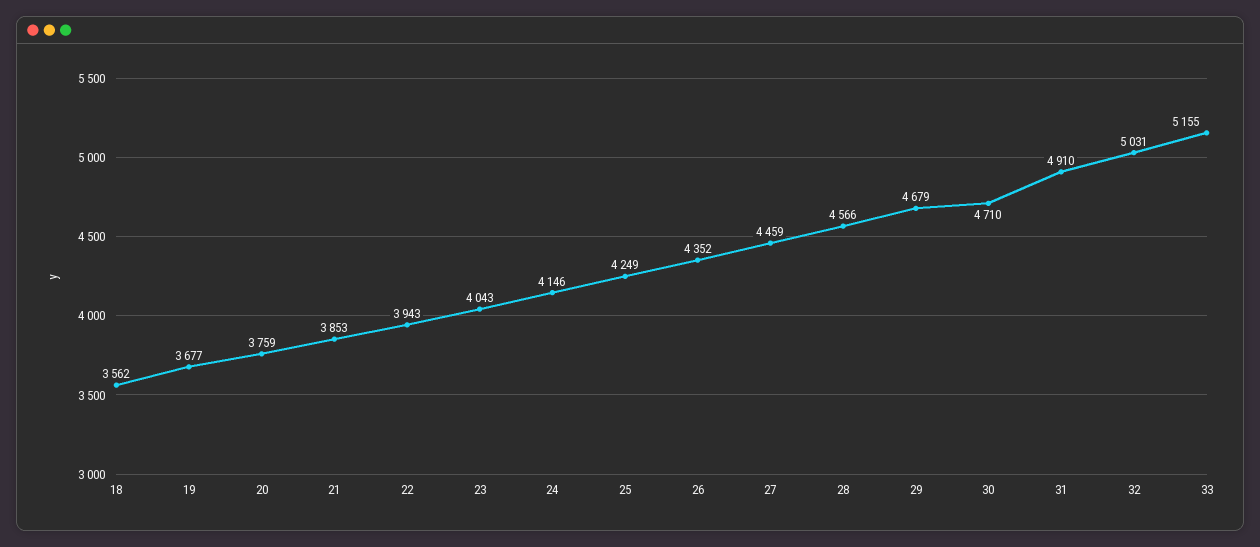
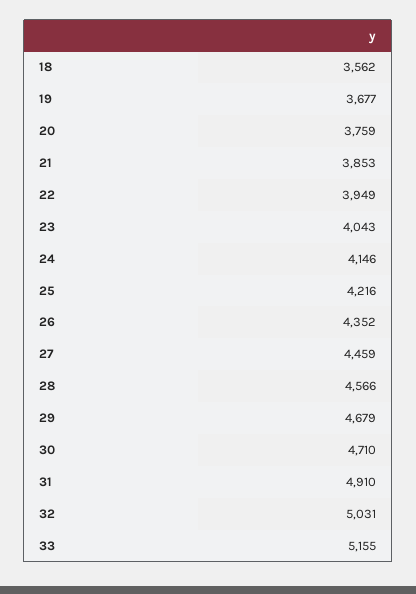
22: 3943 -> 3949
25: 4249 -> 4216

